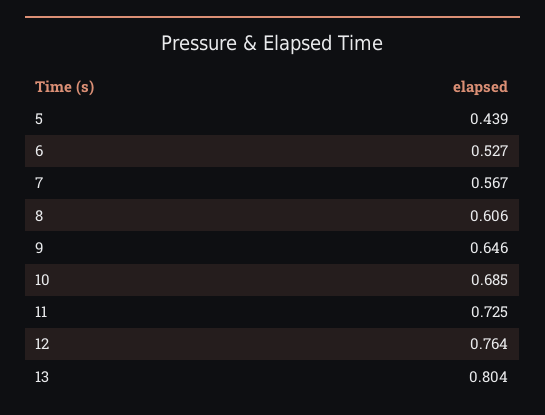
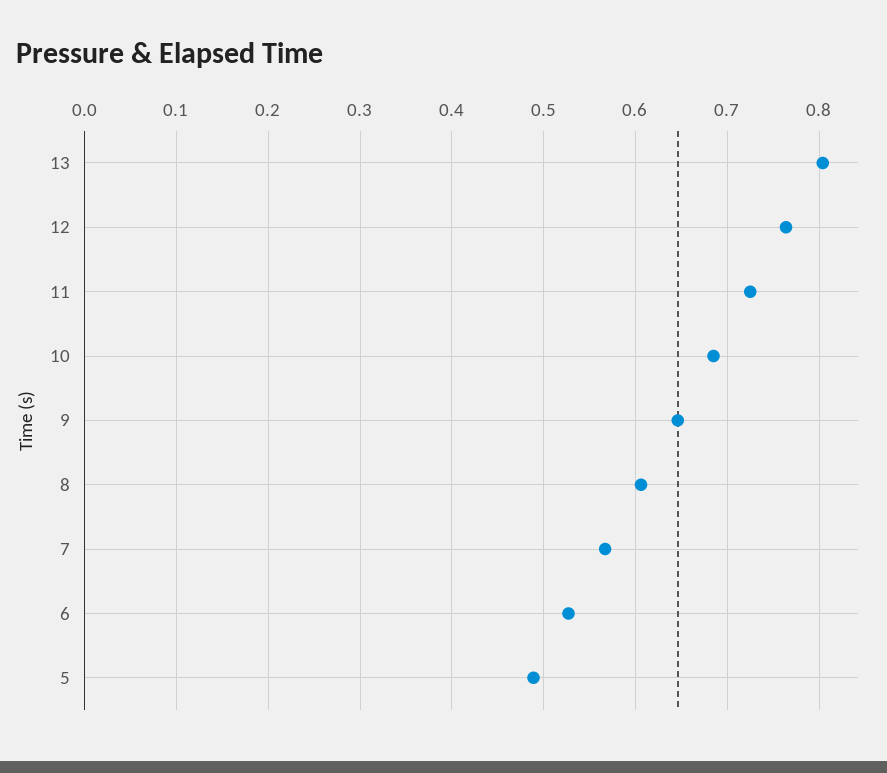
5: 0.439 -> 0.49

